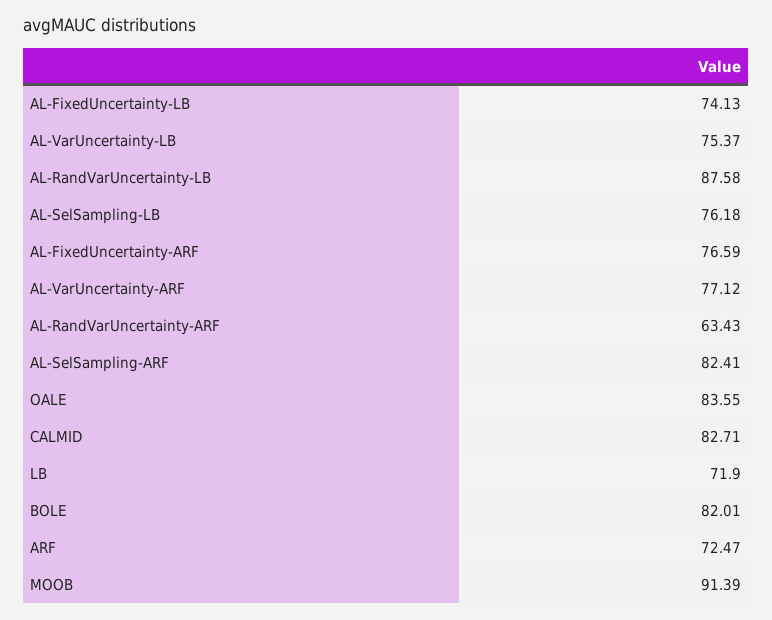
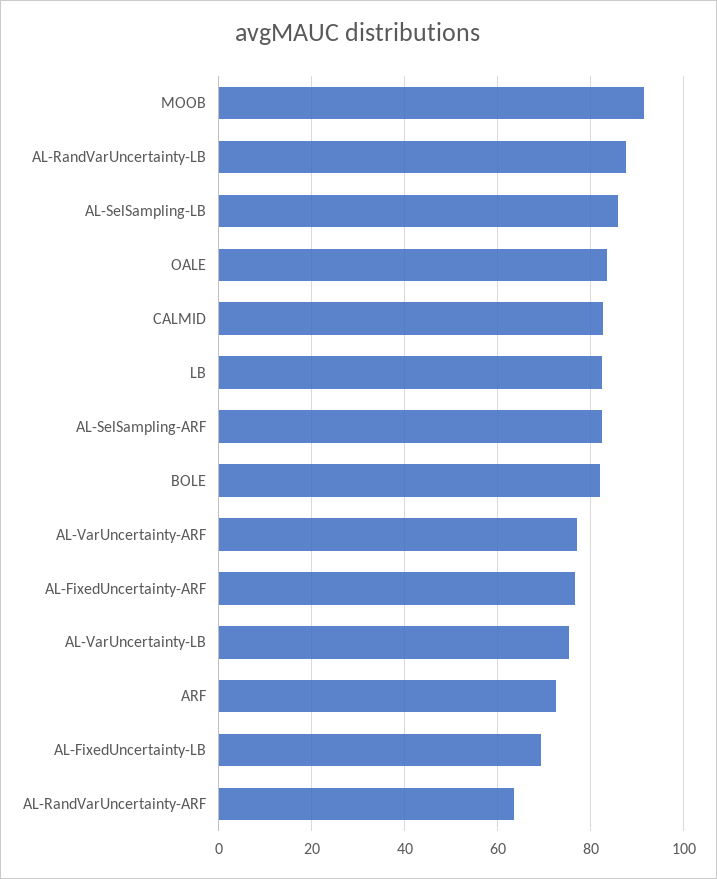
AL-FixedUncertainty-LB: 74.13 -> 70
AL-SelSampling-LB: 76.18 -> 86
LB: 71.9 -> 82

